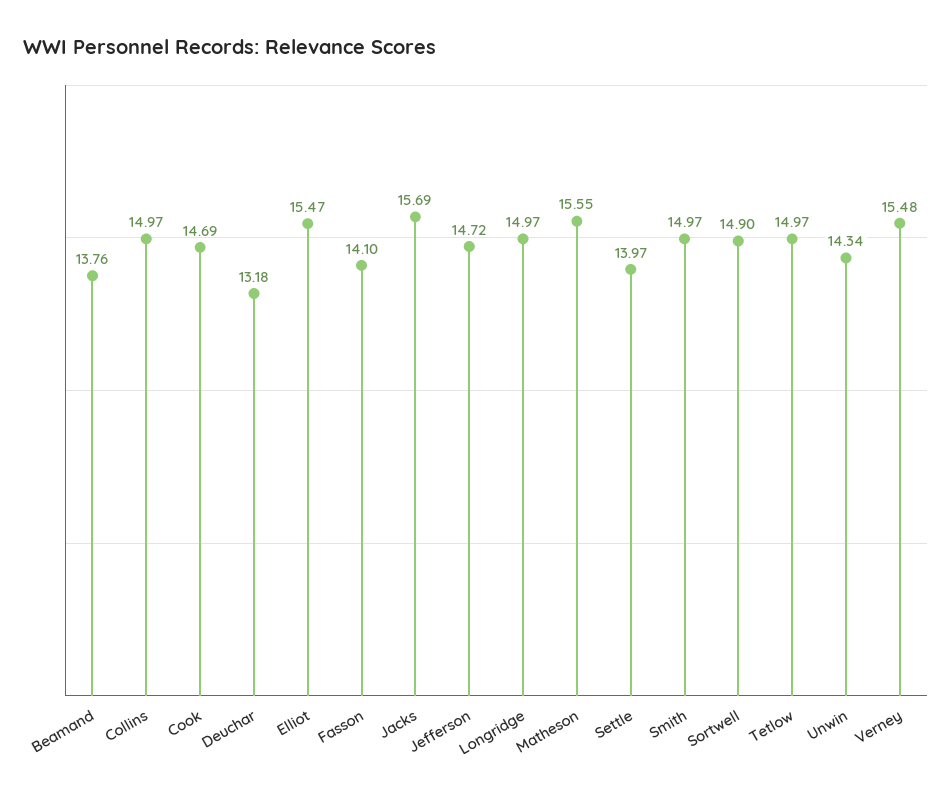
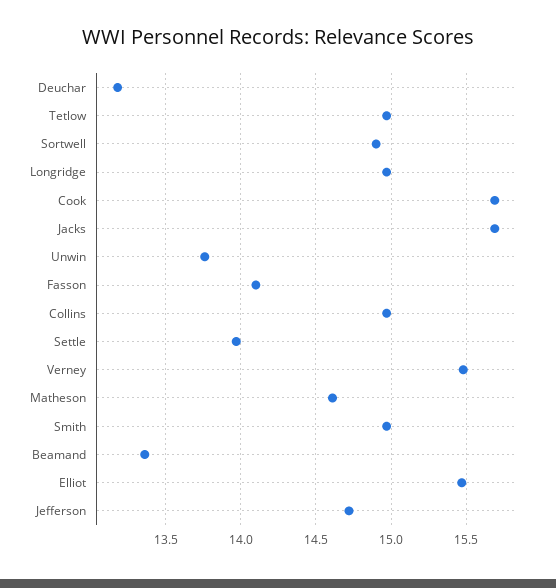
Beamand: 13.76 -> 13.35
Cook: 14.69 -> 15.7
Matheson: 15.55 -> 14.6
Unwin: 14.34 -> 13.75

